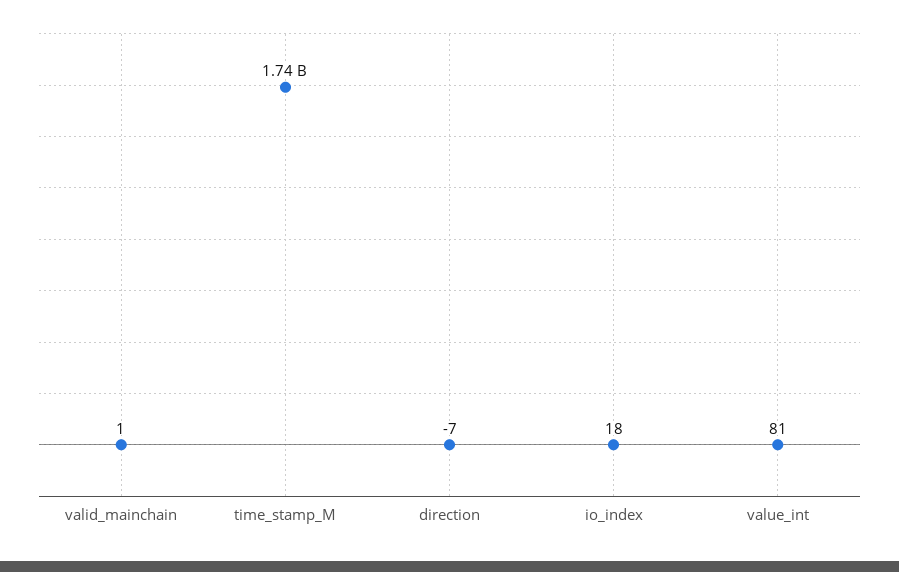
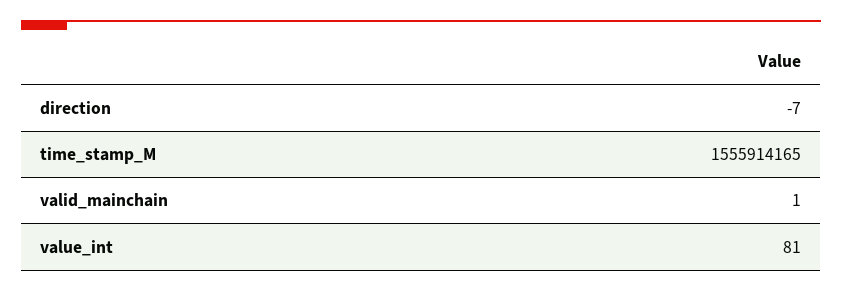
time_stamp_M: 1740000000 -> 1555914165
io_index: 18 -> none

